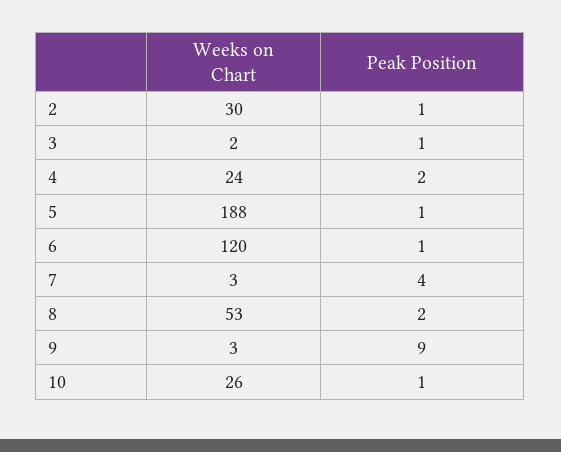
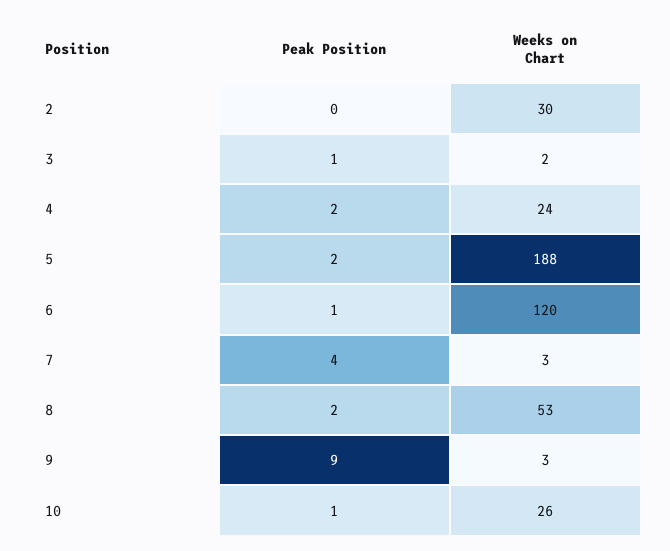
Peak Position, 2: 1 -> 0
Peak Position, 5: 1 -> 2

